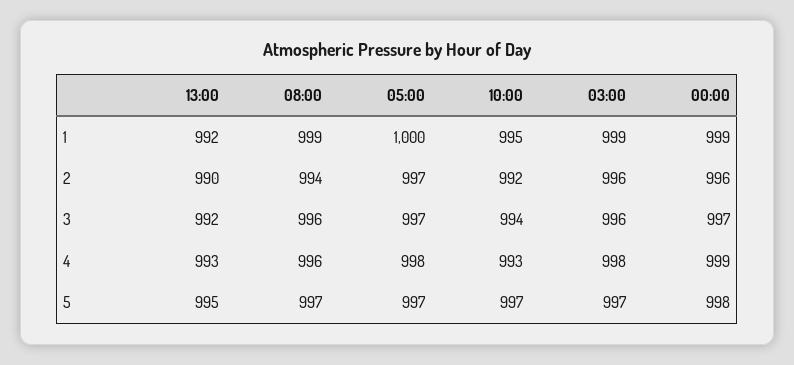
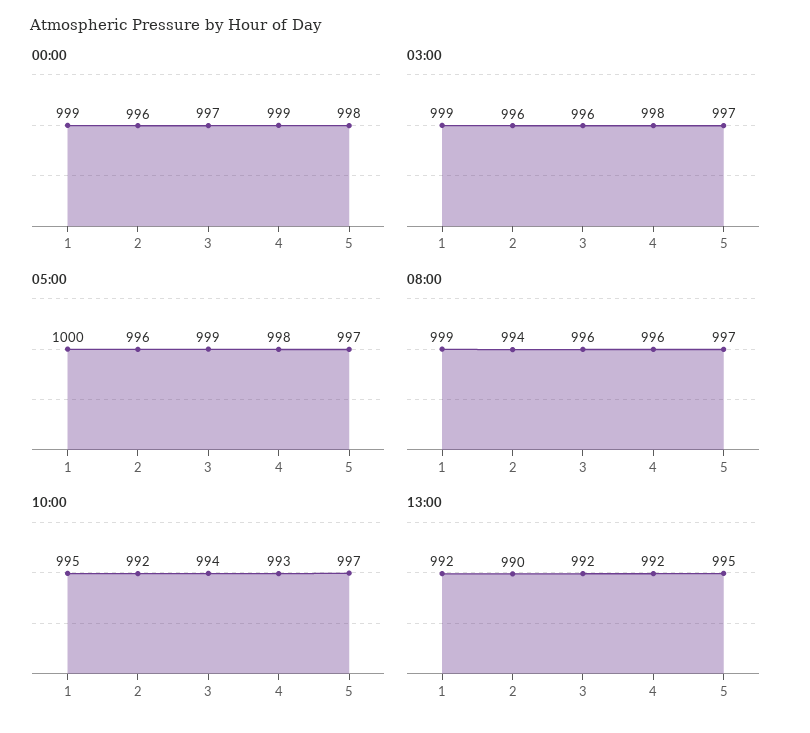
05:00, 2: 997 -> 996
05:00, 3: 997 -> 999
13:00, 4: 993 -> 992

